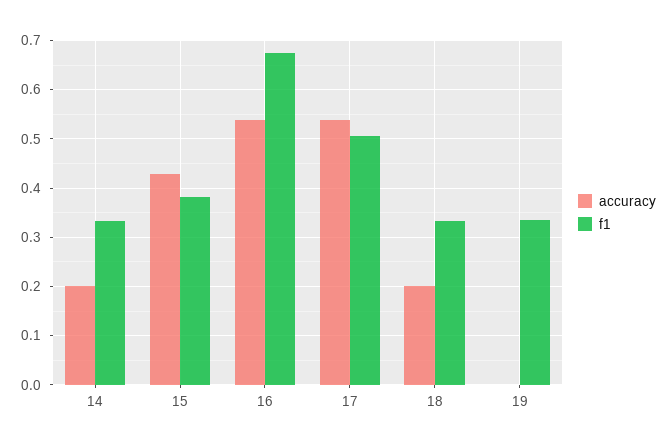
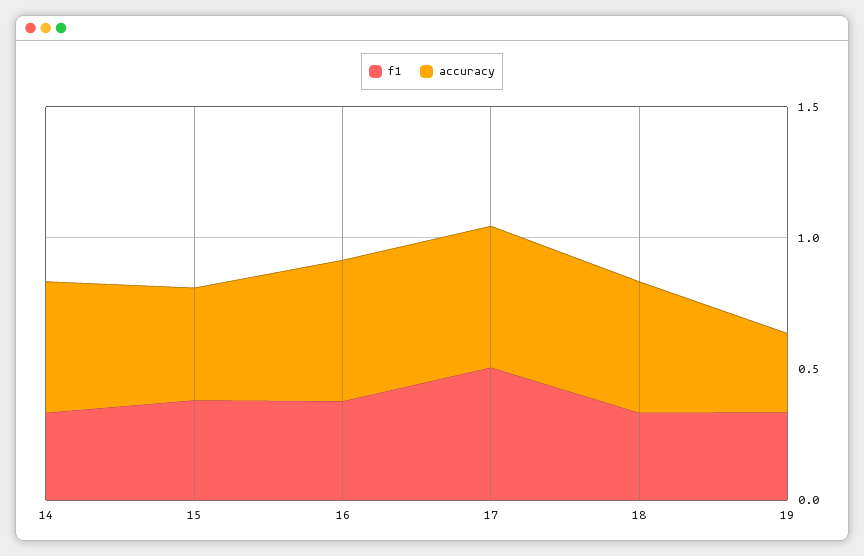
accuracy, 14: 0.2 -> 0.5
f1, 16: 0.68 -> 0.4
accuracy, 18: 0.2 -> 0.5
accuracy, 19: 0 -> 0.3

